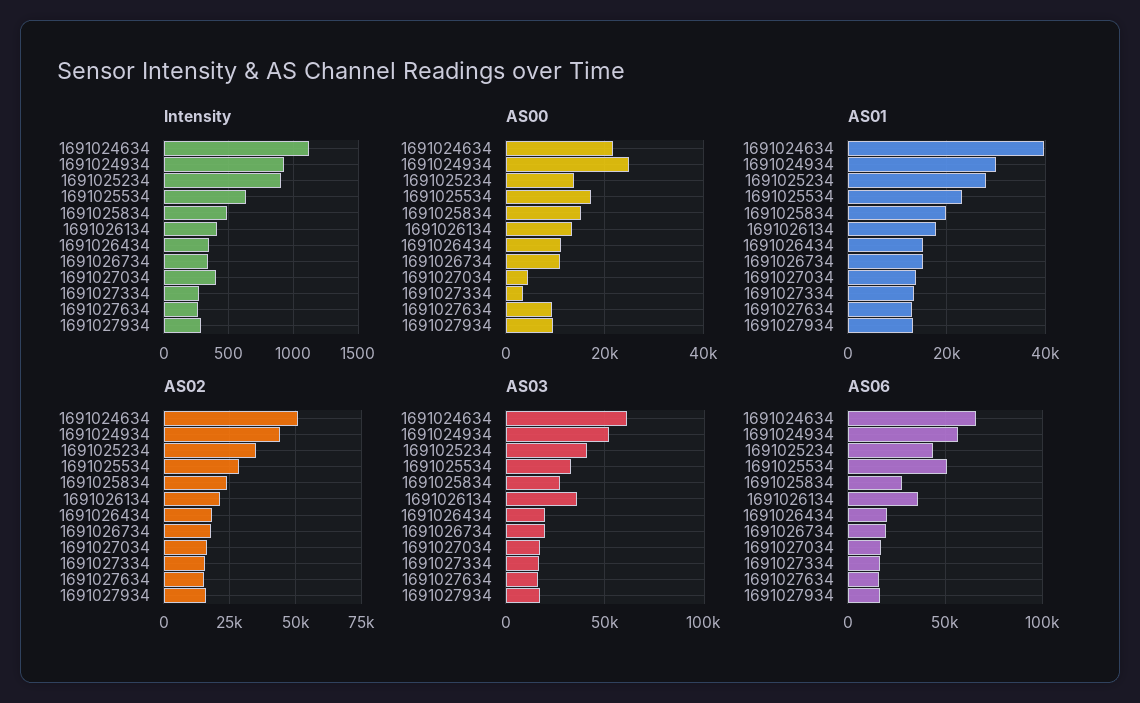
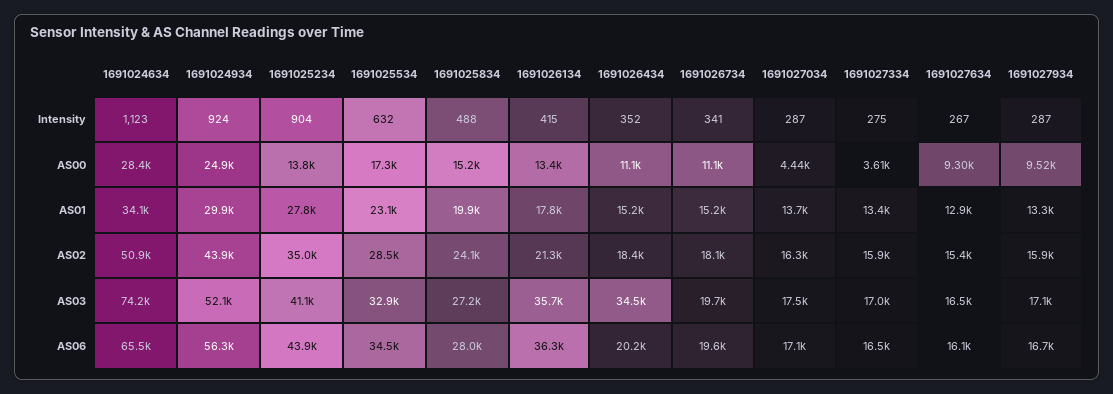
Intensity, 1691027034: 400 -> 287
AS00, 1691024634: 22000 -> 28400
AS01, 1691024634: 40000 -> 34100
AS03, 1691024634: 60000 -> 74200
AS03, 1691026434: 20000 -> 34500
AS06, 1691025534: 50000 -> 34500

